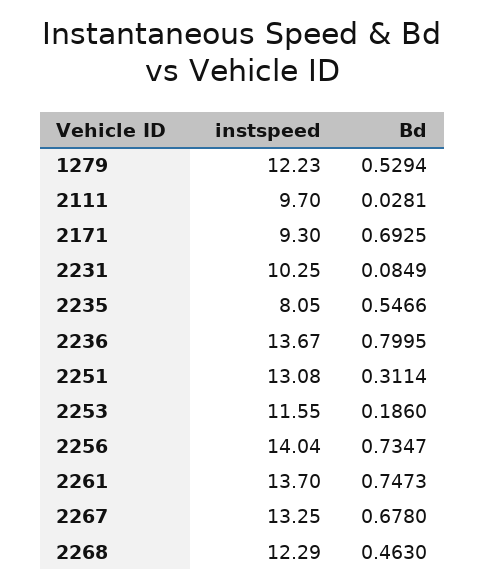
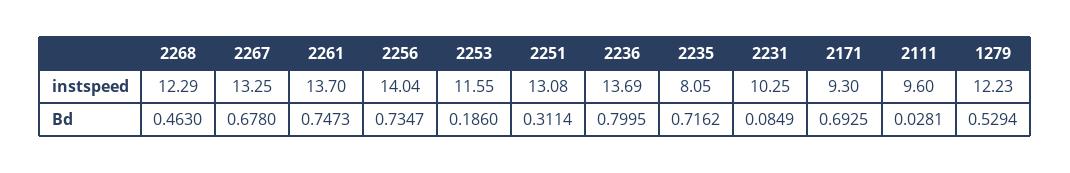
instspeed, 2111: 9.7 -> 9.6
Bd, 2235: 0.5466 -> 0.7162
instspeed, 2236: 13.67 -> 13.69

